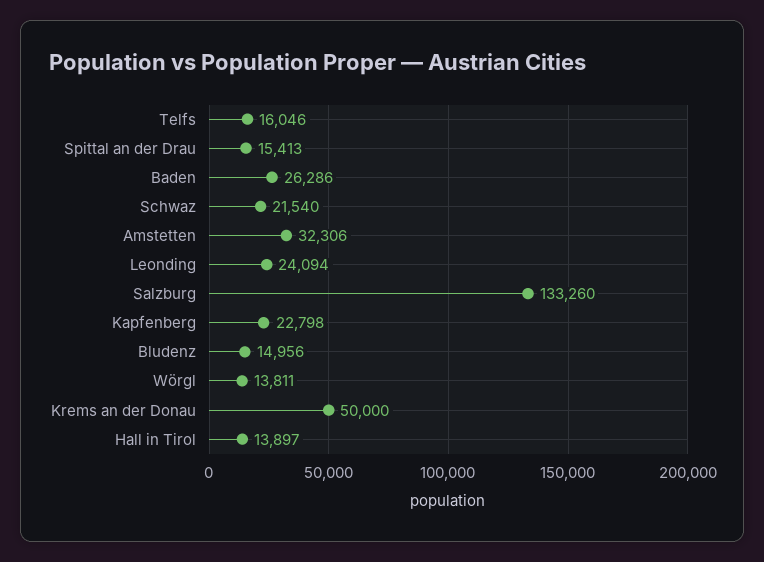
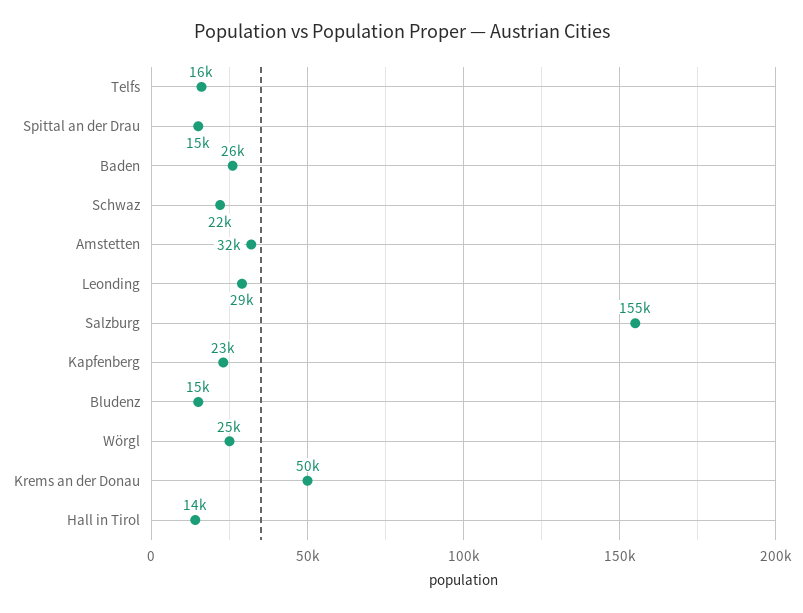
Leonding: 24094 -> 29000
Salzburg: 133260 -> 155000
Wörgl: 13811 -> 25000

